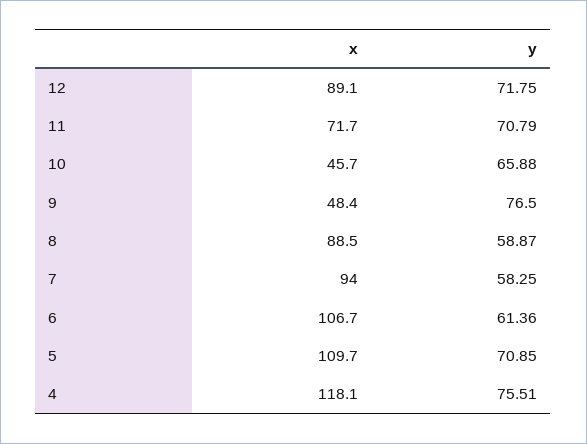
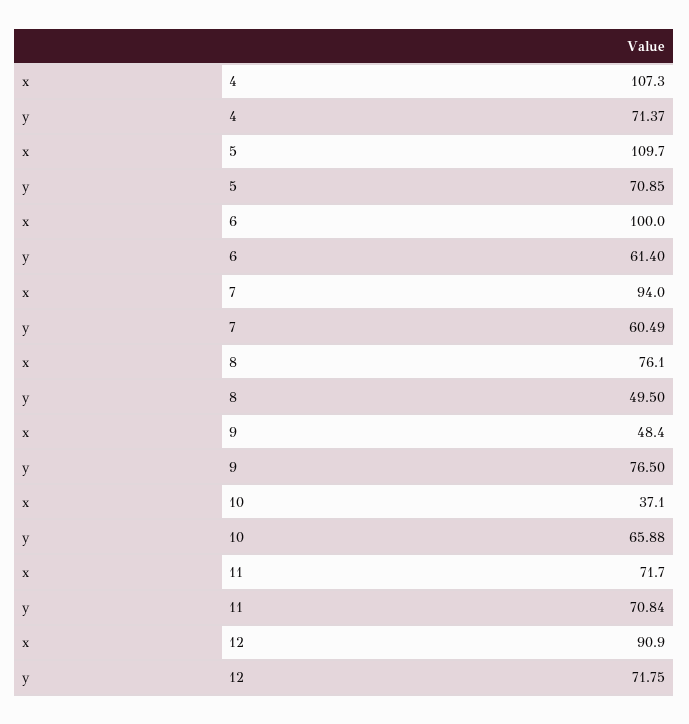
x, 12: 89.1 -> 90.9
y, 11: 70.79 -> 70.84
x, 10: 45.7 -> 37.1
x, 8: 88.5 -> 76.1
y, 8: 58.87 -> 49.5
y, 7: 58.25 -> 60.49
x, 6: 106.7 -> 100
y, 6: 61.36 -> 61.4
x, 4: 118.1 -> 107.3
y, 4: 75.51 -> 71.37

